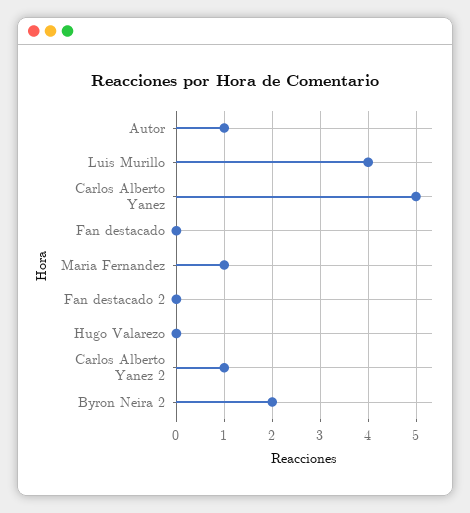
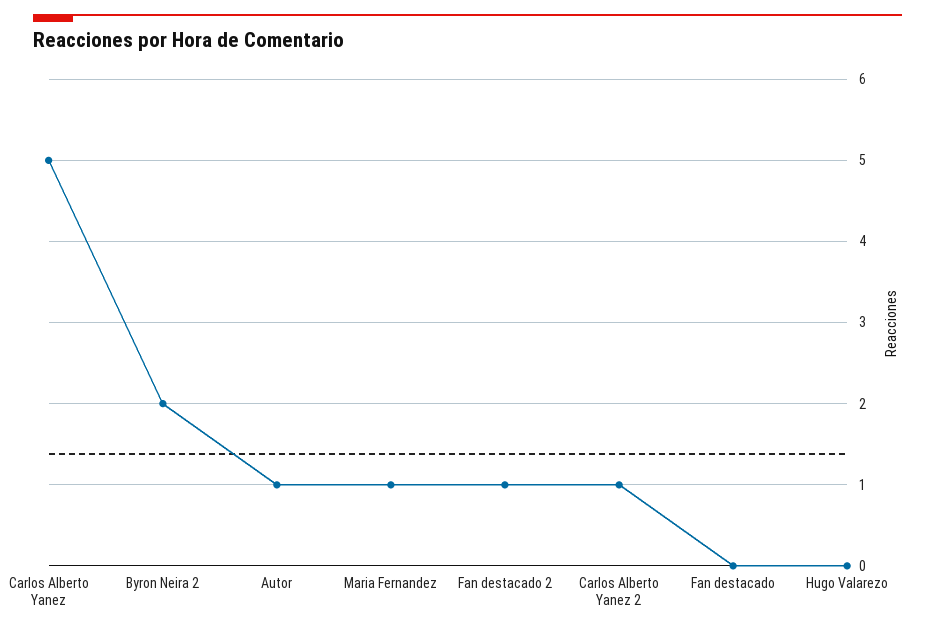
Luis Murillo: 4 -> none
Fan destacado 2: 0 -> 1

